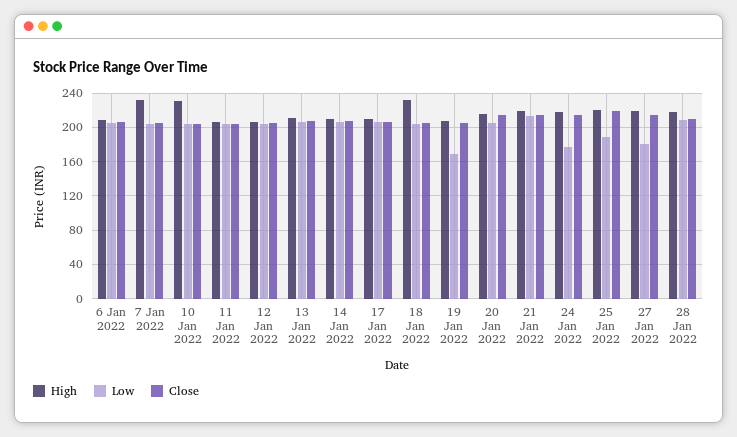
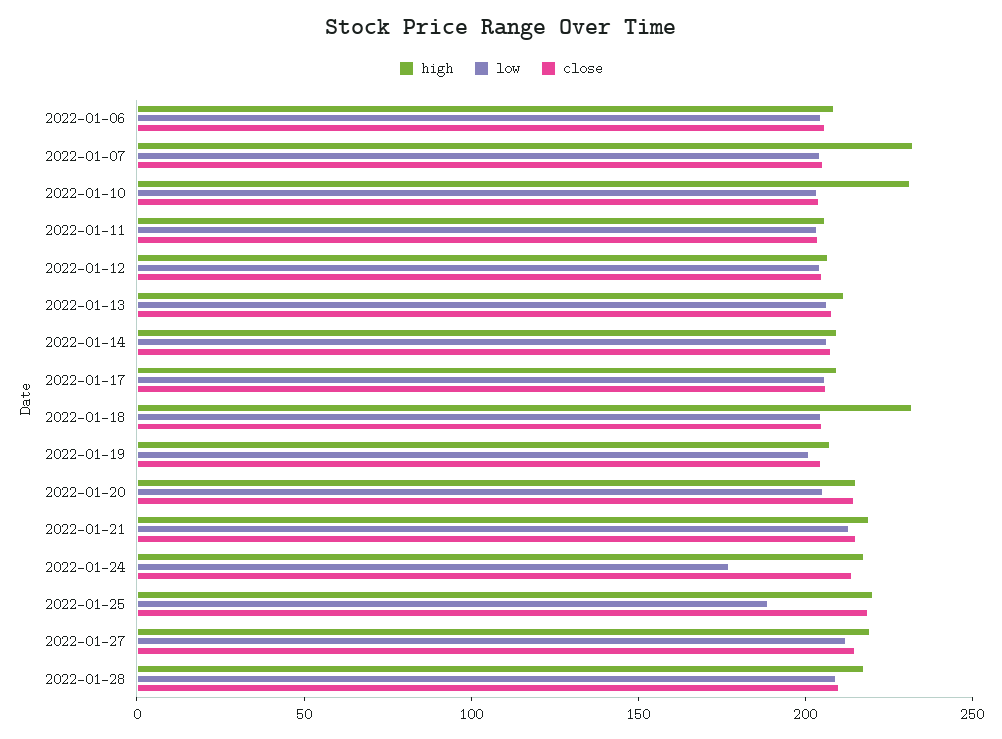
Low, 19 Jan 2022: 170 -> 200
Low, 27 Jan 2022: 180 -> 210

